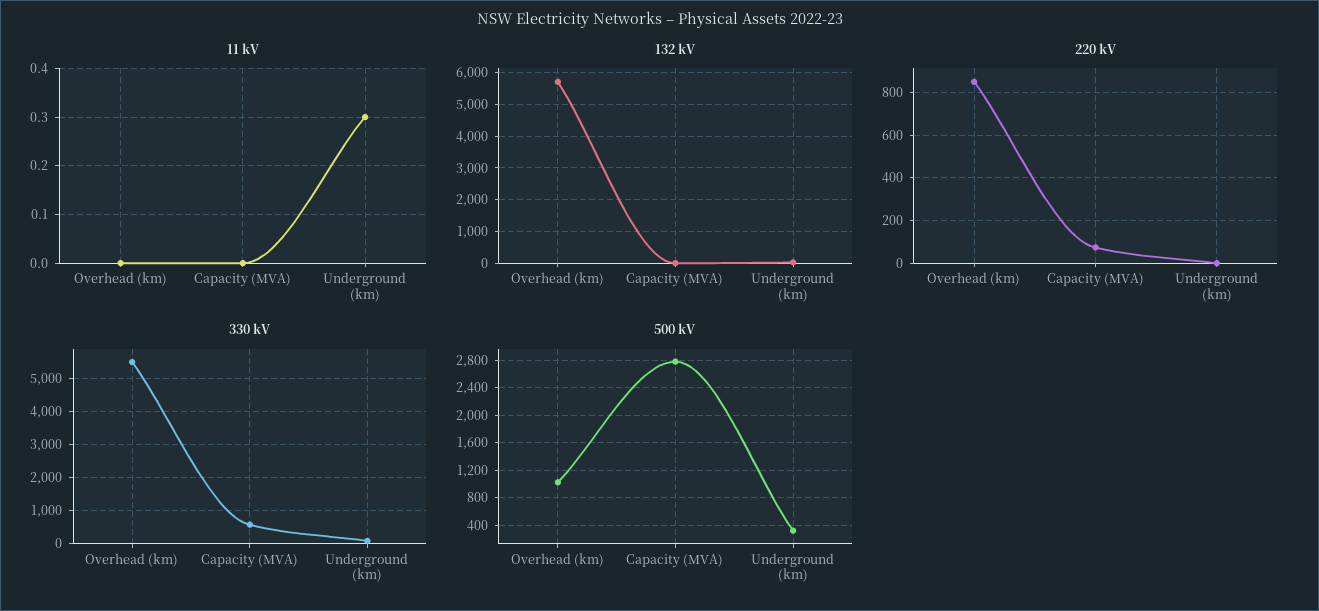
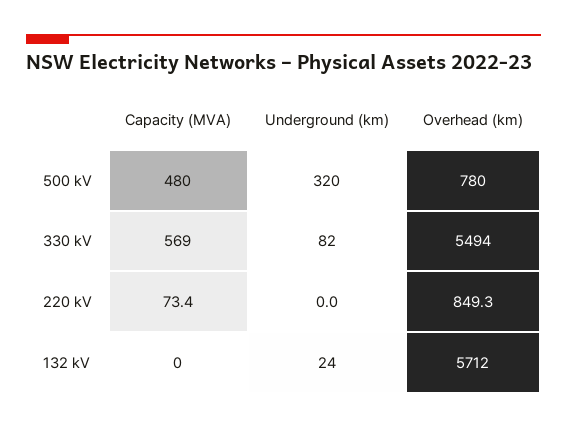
11 kV, Overhead (km): 0 -> none
11 kV, Capacity (MVA): 0 -> none
11 kV, Underground (km): 0.3 -> none
500 kV, Overhead (km): 1000 -> 780
500 kV, Capacity (MVA): 2800 -> 480

